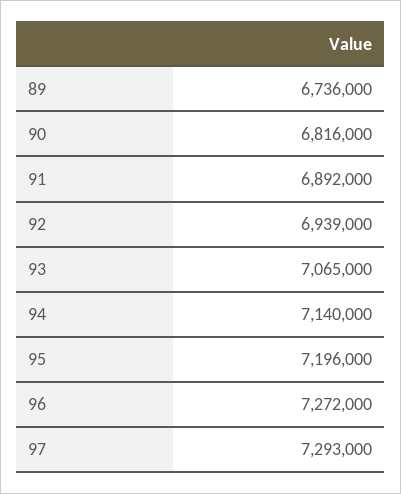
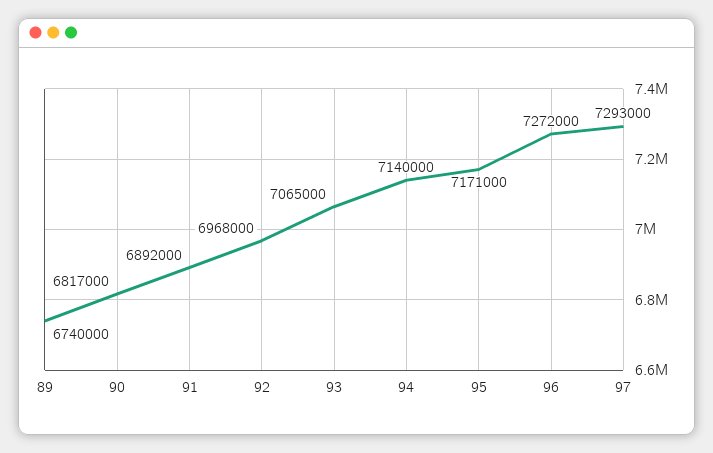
89: 6736000 -> 6740000
90: 6816000 -> 6817000
92: 6939000 -> 6968000
95: 7196000 -> 7171000

